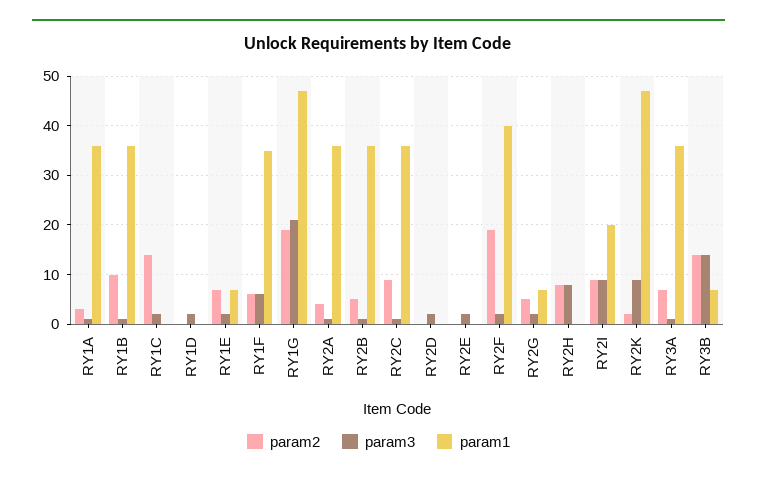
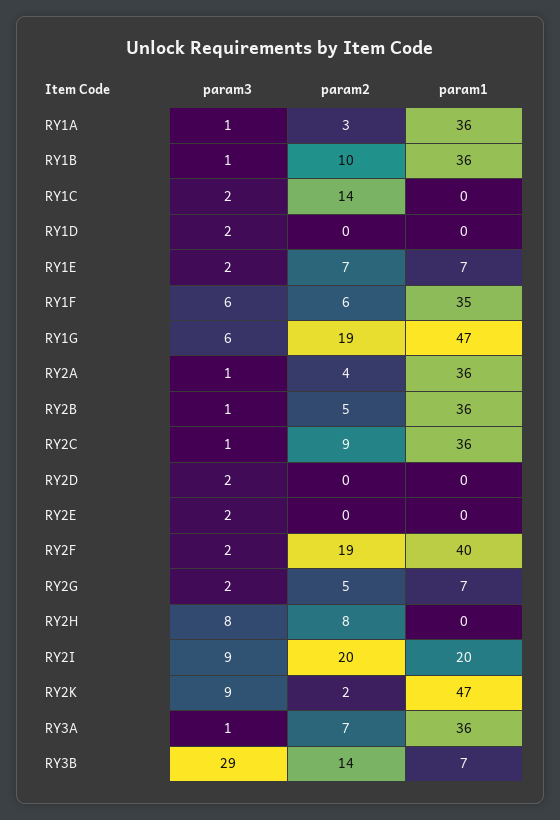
param3, RY1G: 20 -> 6
param2, RY2I: 10 -> 20
param3, RY3B: 15 -> 29

